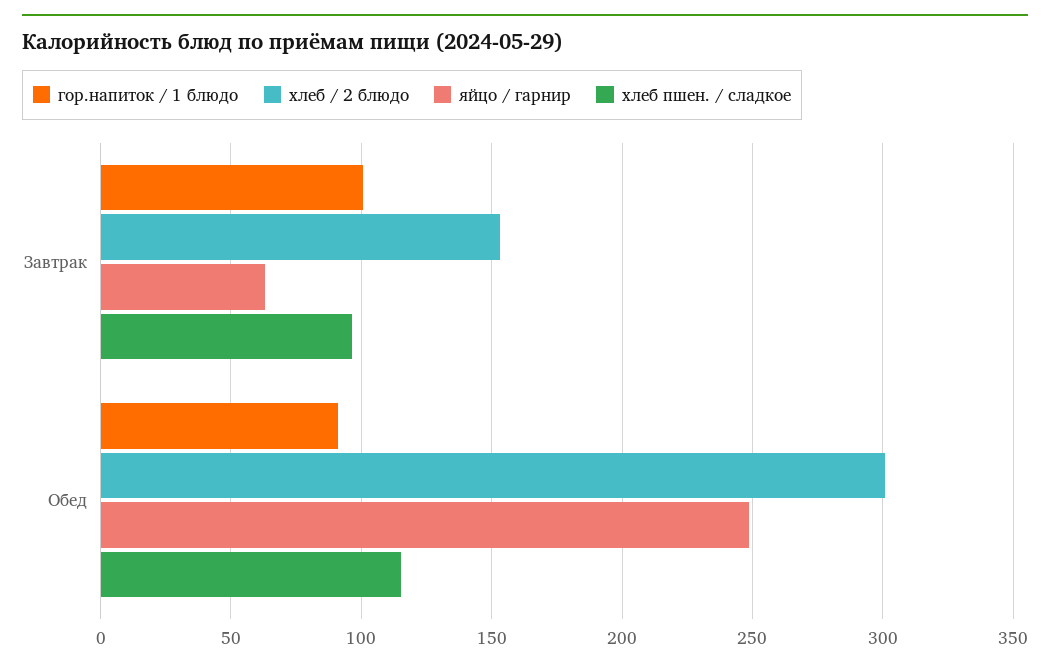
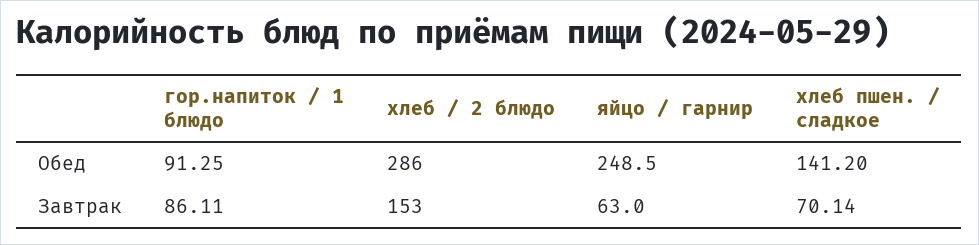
гор.напиток / 1 блюдо, Завтрак: 100 -> 86.11
хлеб пшен. / сладкое, Завтрак: 95 -> 70.14
хлеб / 2 блюдо, Обед: 300 -> 286
хлеб пшен. / сладкое, Обед: 115 -> 141.2

